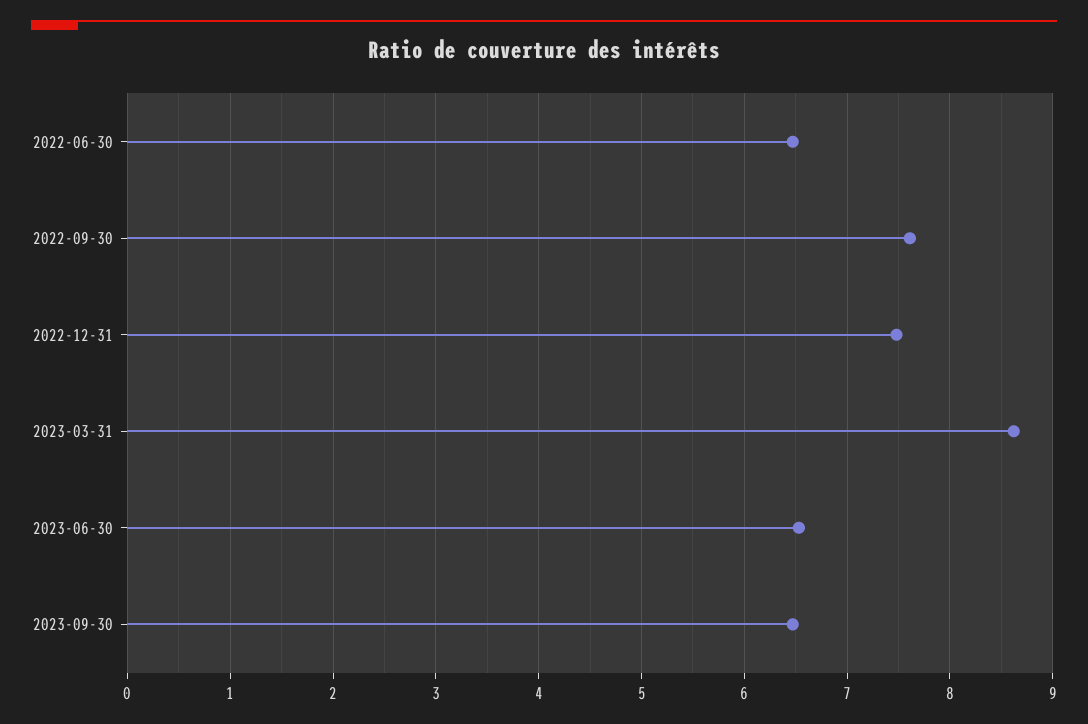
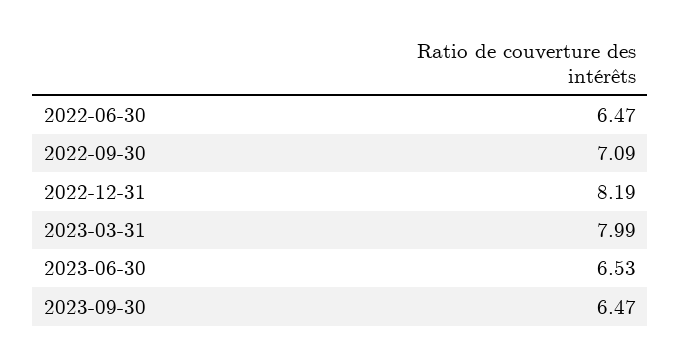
2022-09-30: 7.6 -> 7.09
2022-12-31: 7.5 -> 8.19
2023-03-31: 8.6 -> 7.99

